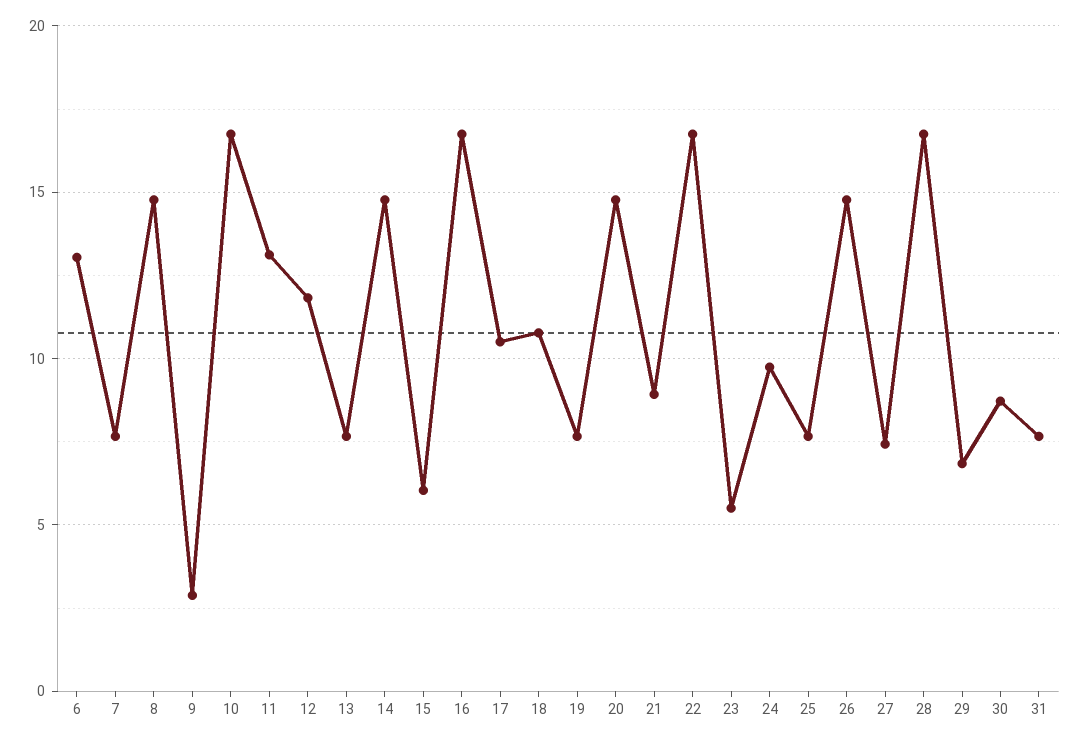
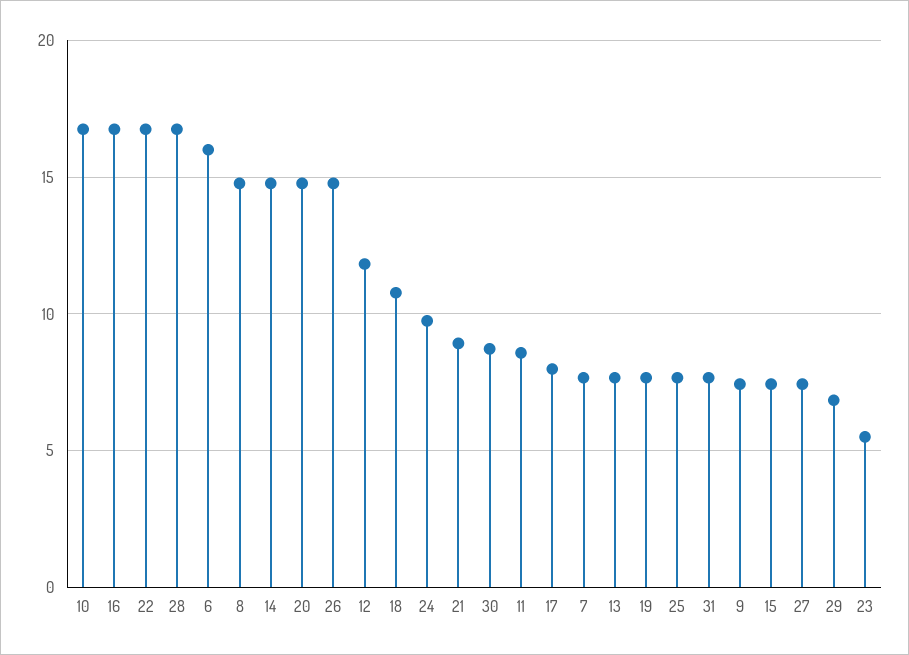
6: 13 -> 16
9: 3 -> 7.5
11: 13 -> 8.5
15: 6 -> 7.5
17: 10.5 -> 8

